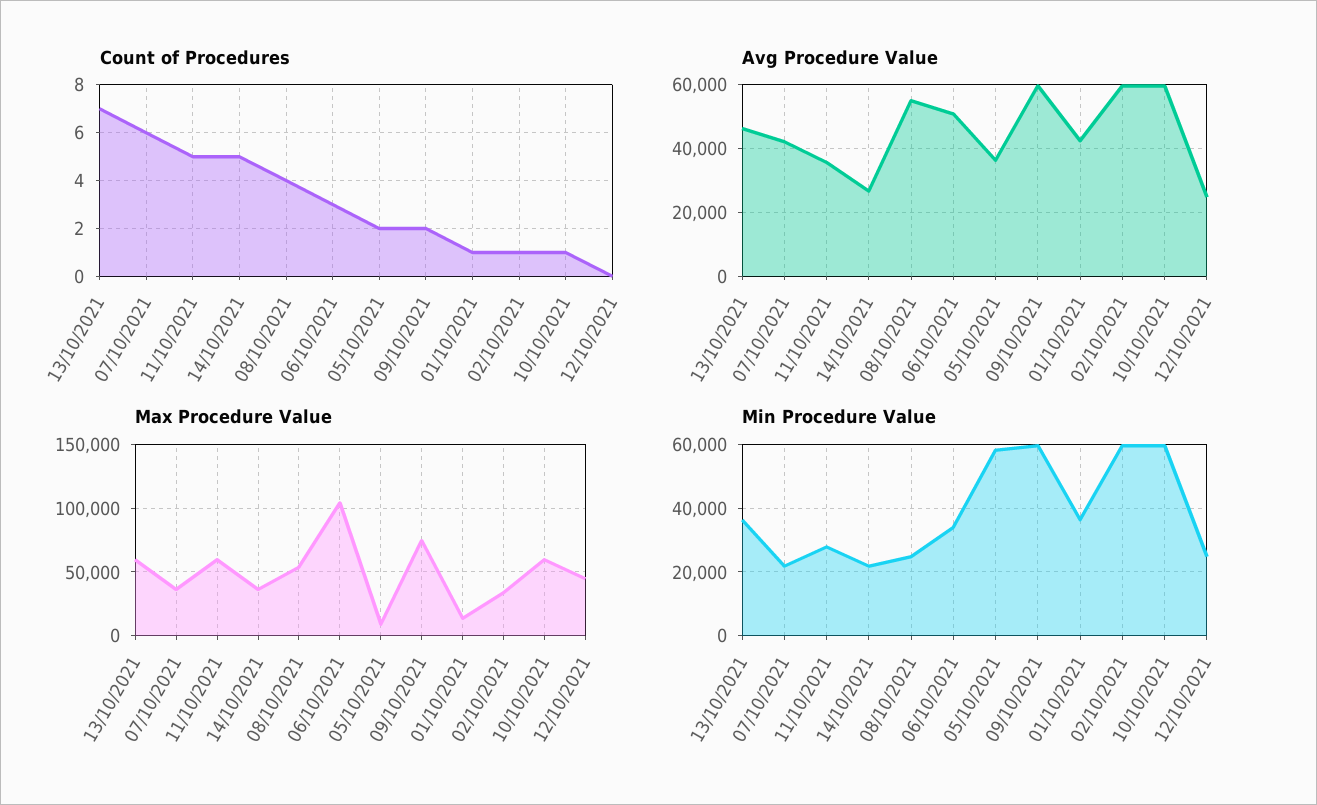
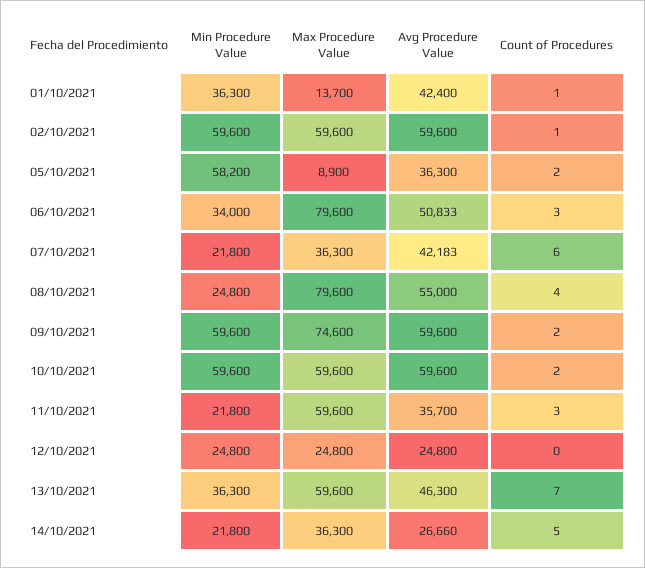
Count of Procedures, 11/10/2021: 5 -> 3
Count of Procedures, 10/10/2021: 1 -> 2
Max Procedure Value, 08/10/2021: 55000 -> 79600
Max Procedure Value, 06/10/2021: 105000 -> 79600
Max Procedure Value, 02/10/2021: 35000 -> 59600
Max Procedure Value, 12/10/2021: 45000 -> 24800
Min Procedure Value, 11/10/2021: 28000 -> 21800

